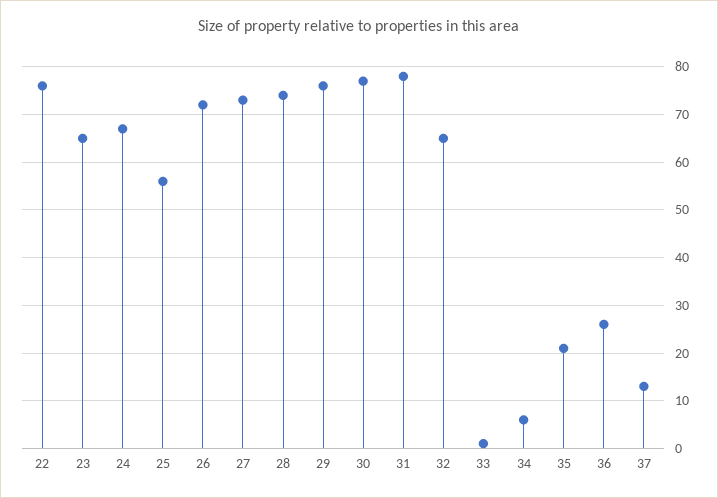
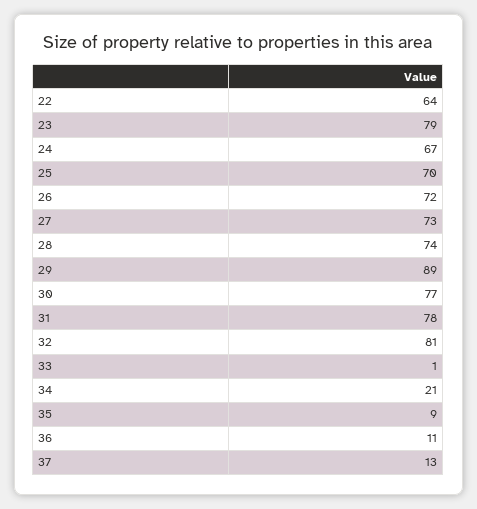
22: 75 -> 64
23: 65 -> 79
25: 55 -> 70
29: 75 -> 89
32: 65 -> 81
34: 5 -> 21
35: 20 -> 9
36: 25 -> 11

